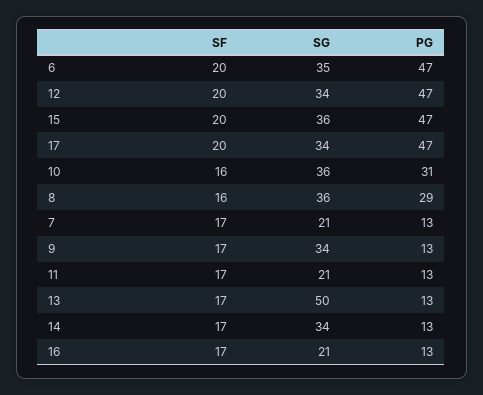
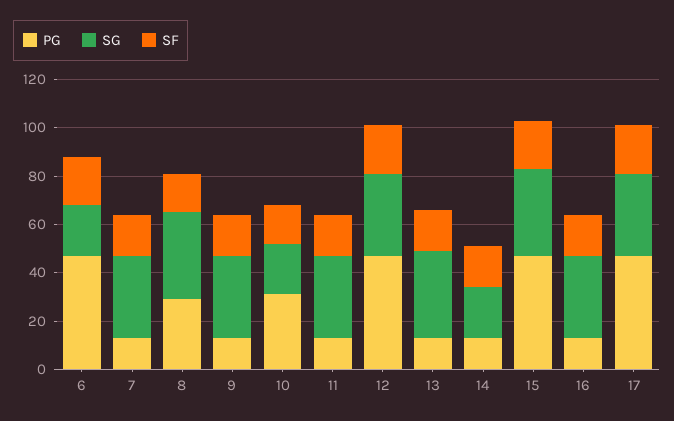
SG, 6: 35 -> 20
SG, 10: 36 -> 20
SG, 7: 21 -> 35
SG, 11: 21 -> 35
SG, 13: 50 -> 35
SG, 14: 34 -> 20
SG, 16: 21 -> 35

